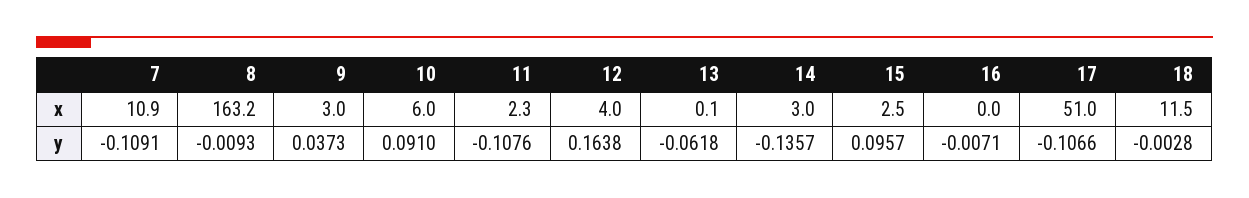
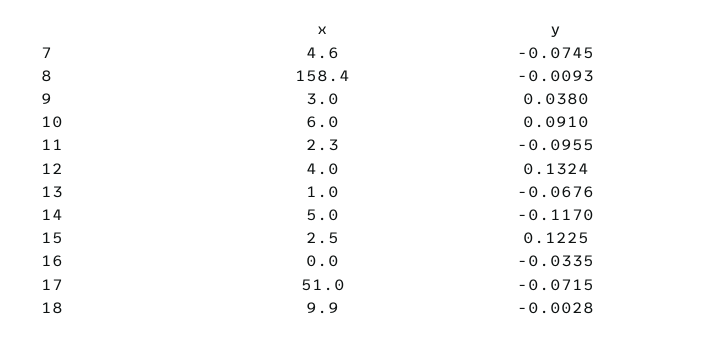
7, x: 10.9 -> 4.6
8, x: 163.2 -> 158.4
13, x: 0.1 -> 1
14, x: 3 -> 5
18, x: 11.5 -> 9.9
7, y: -0.1091 -> -0.0745
9, y: 0.0373 -> 0.038
11, y: -0.1076 -> -0.0955
12, y: 0.1638 -> 0.1324
13, y: -0.0618 -> -0.0676
14, y: -0.1357 -> -0.117
15, y: 0.0957 -> 0.1225
16, y: -0.0071 -> -0.0335
17, y: -0.1066 -> -0.0715

